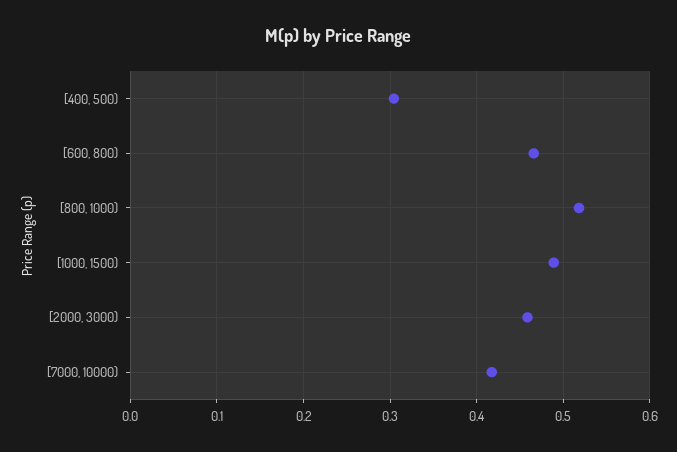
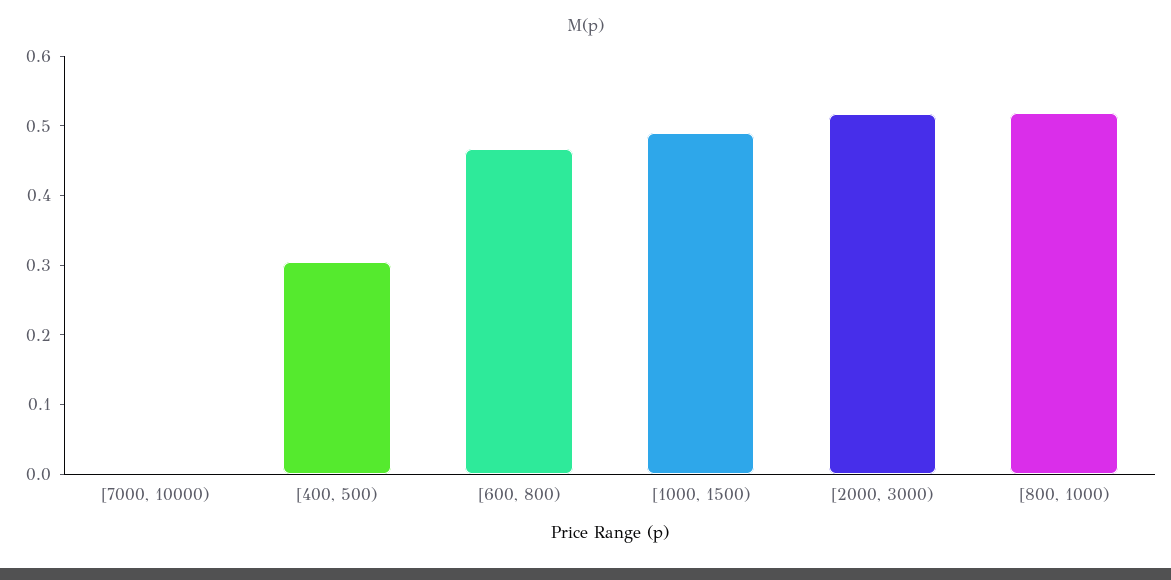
[2000, 3000): 0.46 -> 0.52
[7000, 10000): 0.42 -> 0

